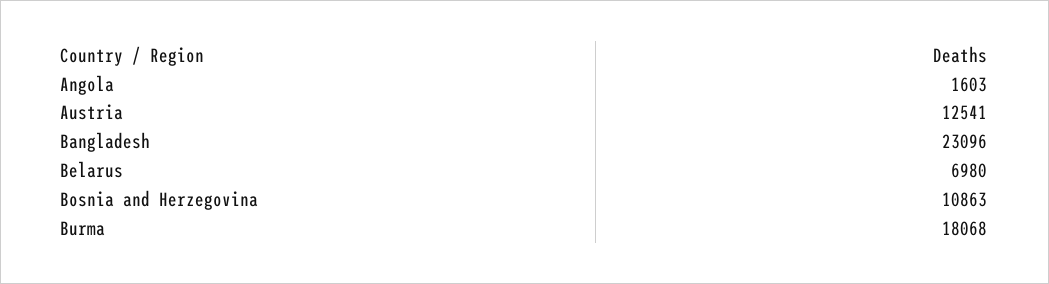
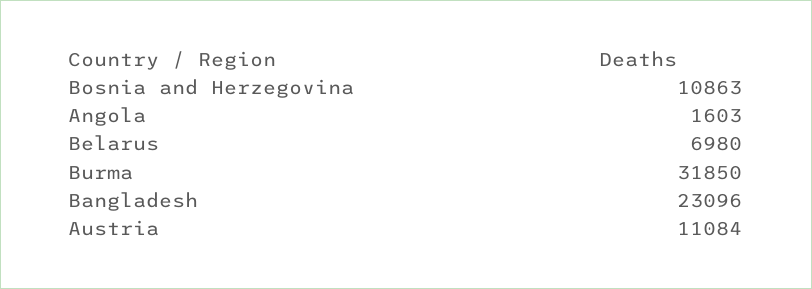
Austria: 12541 -> 11084
Burma: 18068 -> 31850

